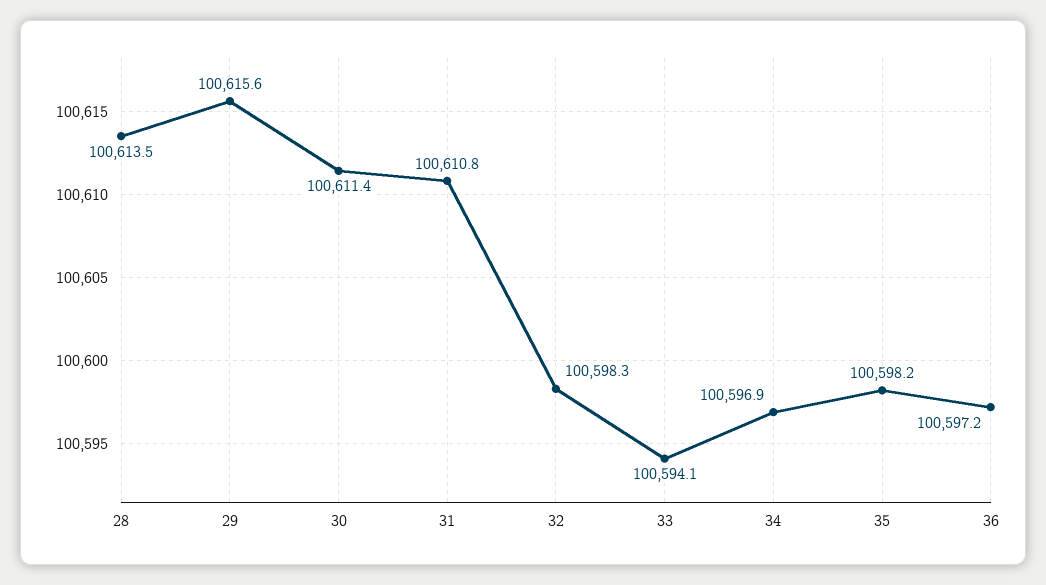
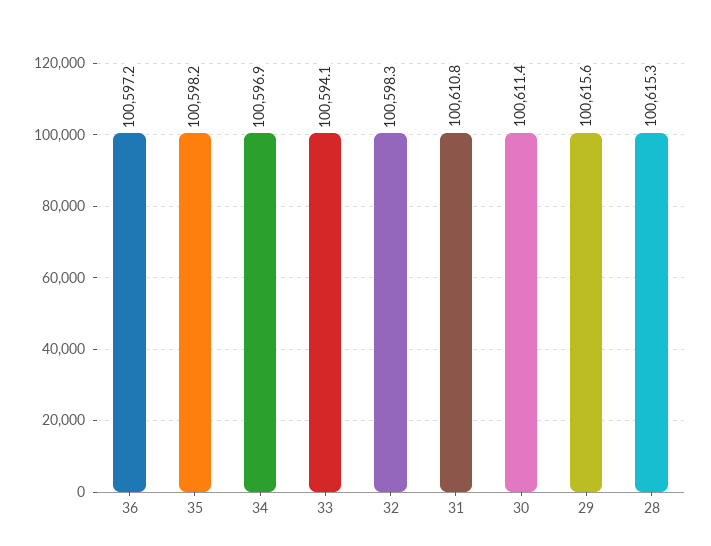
28: 100613.5 -> 100615.3

